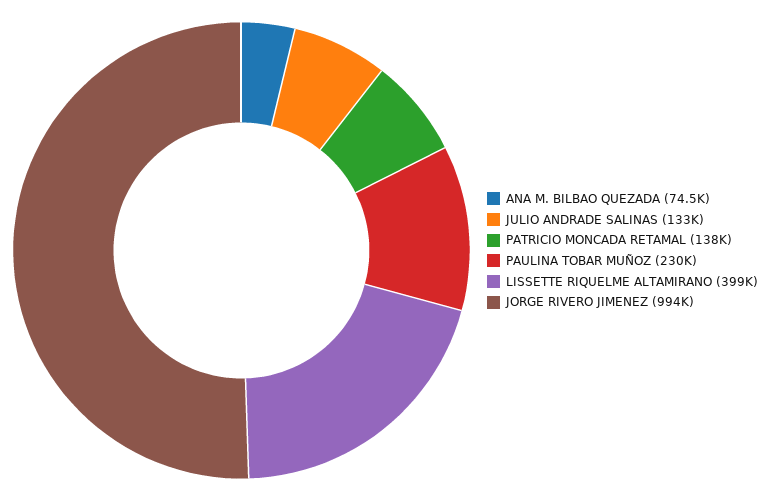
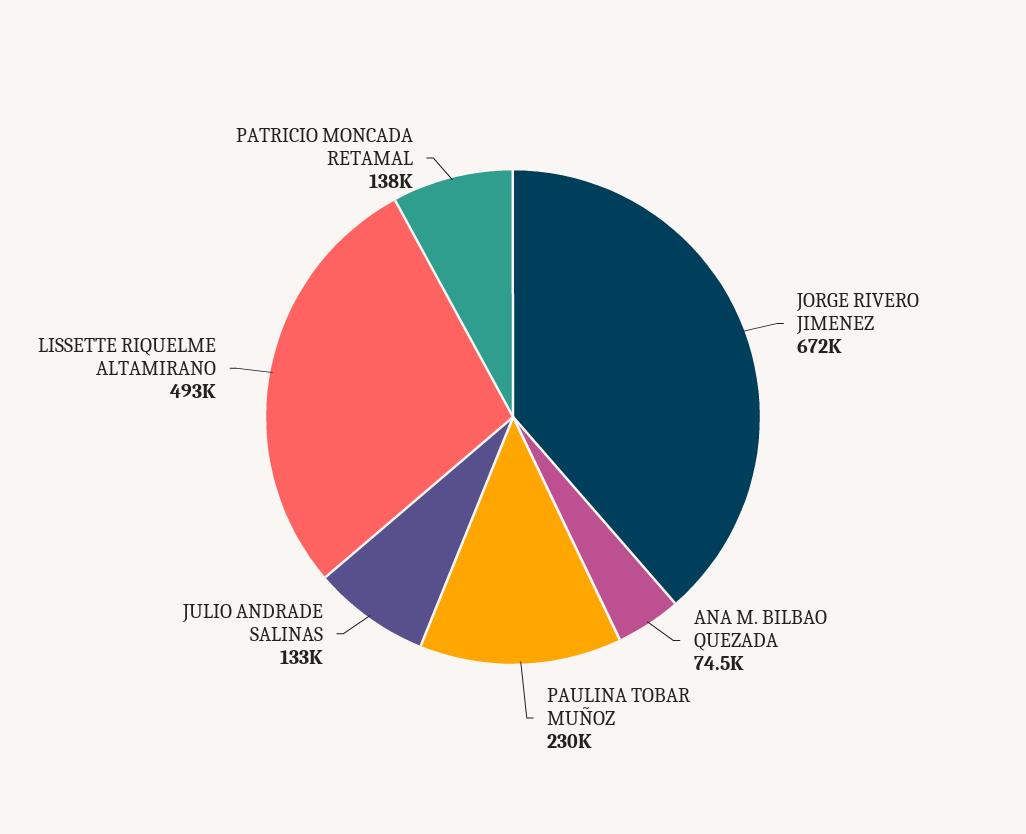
LISSETTE RIQUELME ALTAMIRANO: 399000 -> 493000
JORGE RIVERO JIMENEZ: 994000 -> 672000

